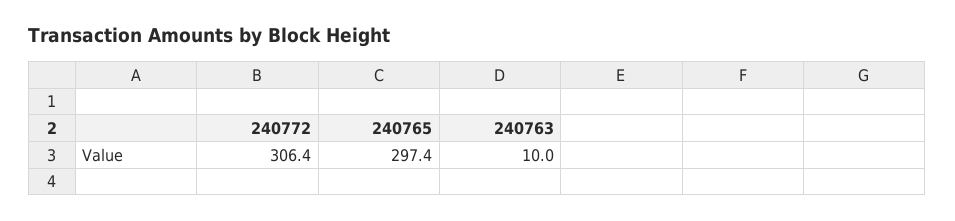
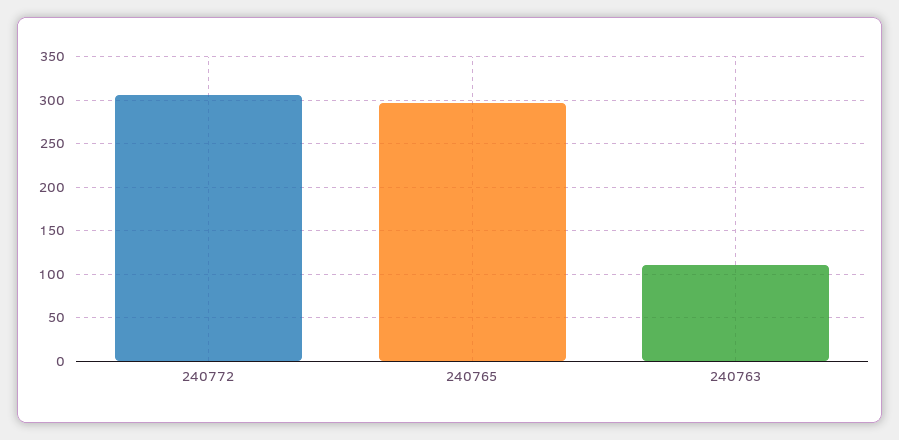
240763: 10 -> 110

